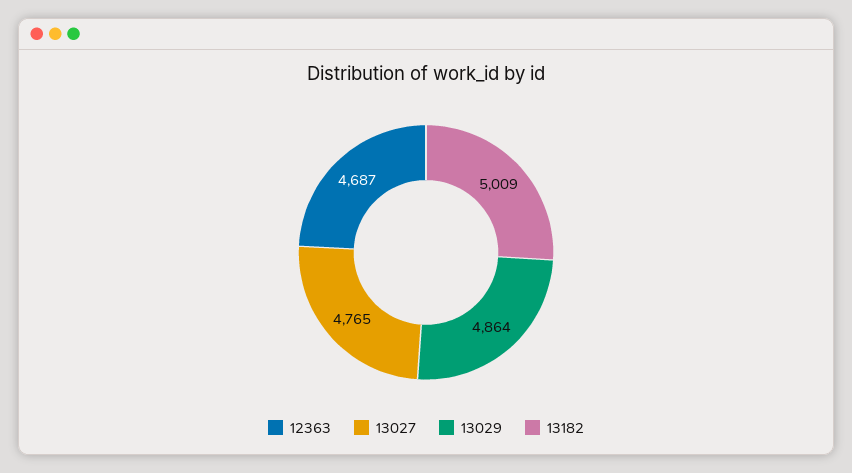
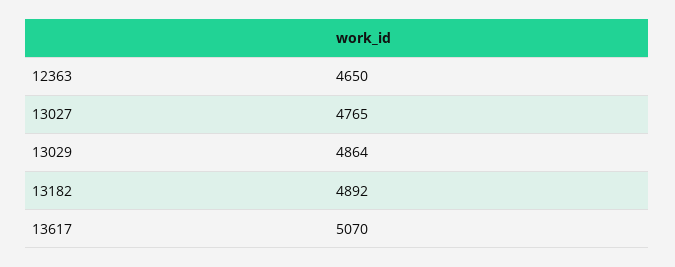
12363: 4687 -> 4650
13182: 5009 -> 4892
13617: none -> 5070

